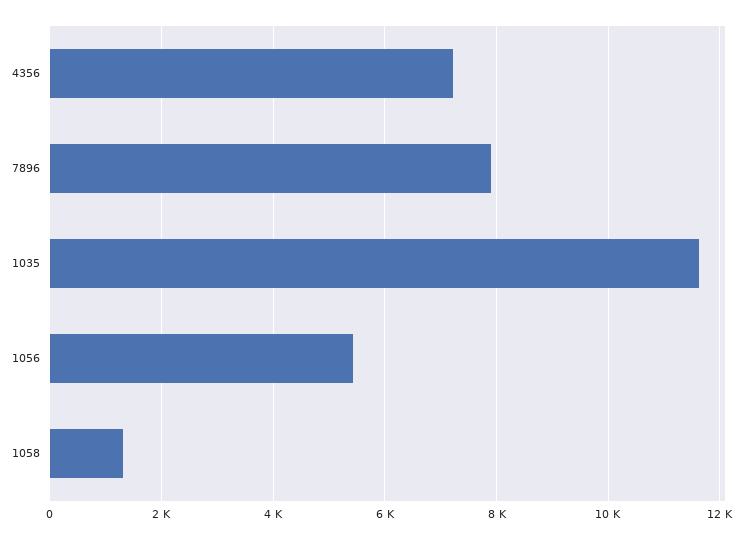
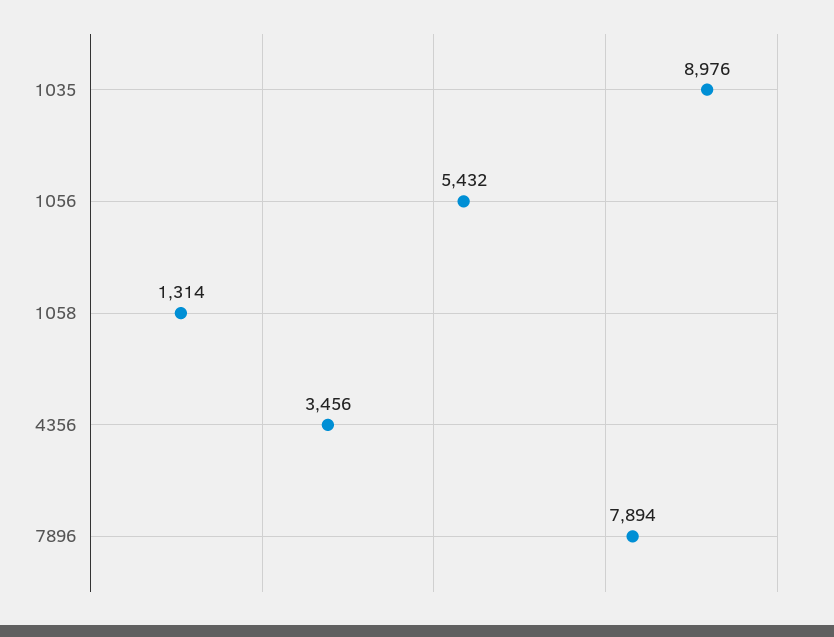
4356: 7200 -> 3456
1035: 11600 -> 8976

